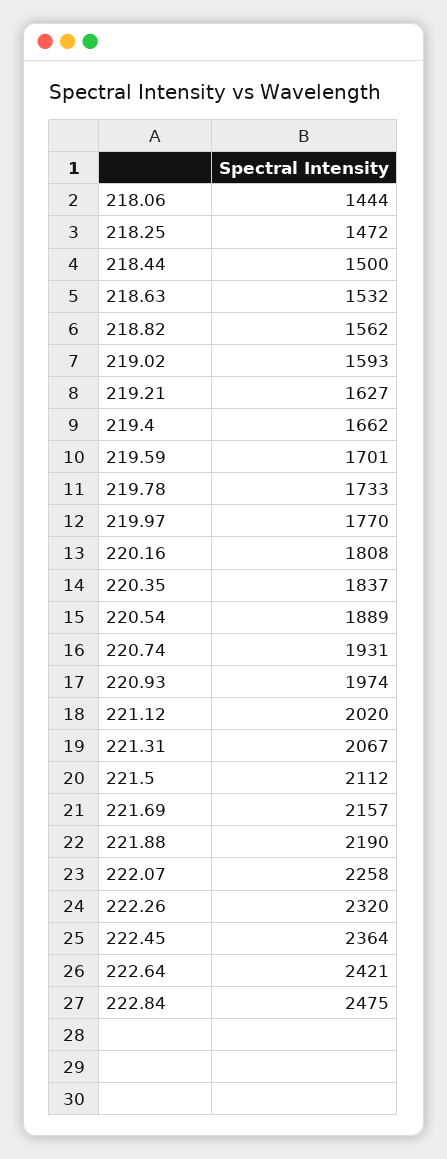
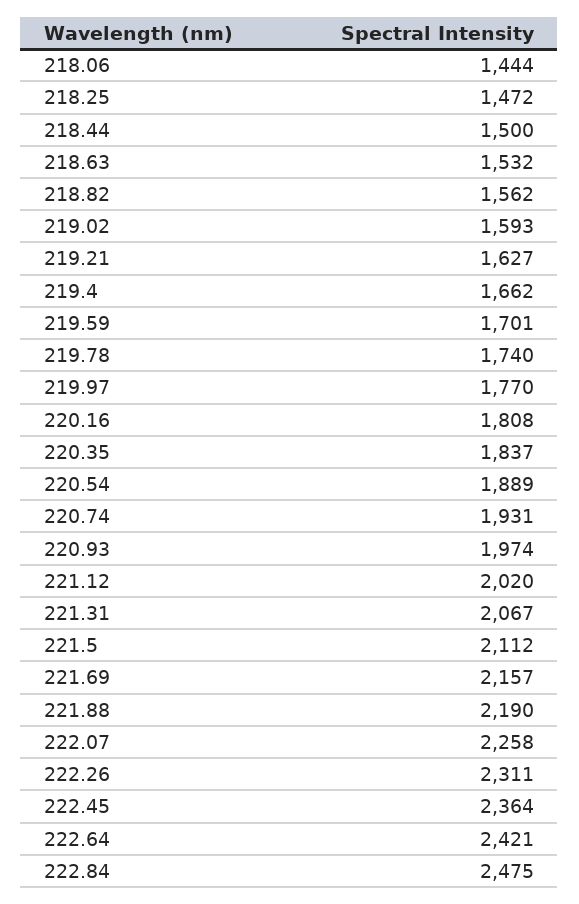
219.78: 1733 -> 1740
222.26: 2320 -> 2311

